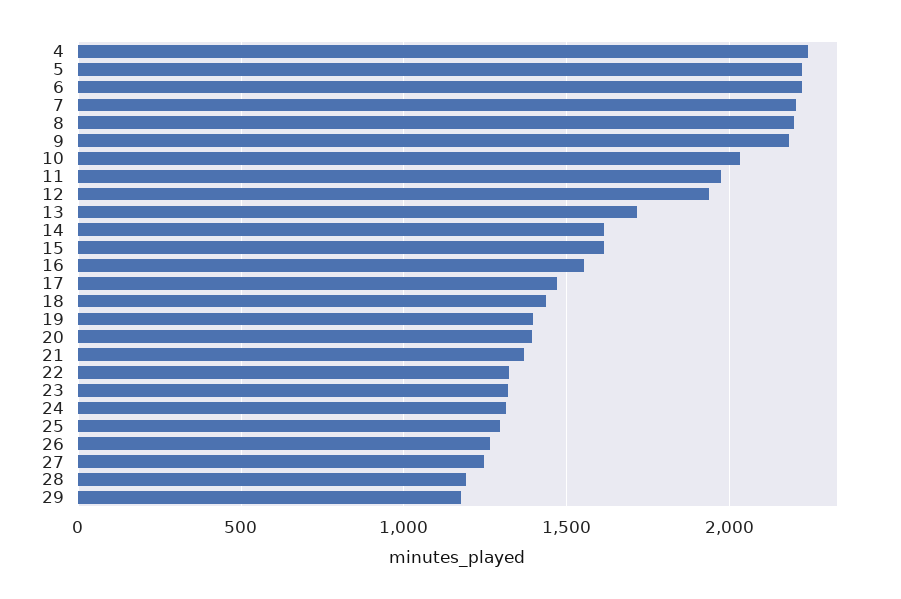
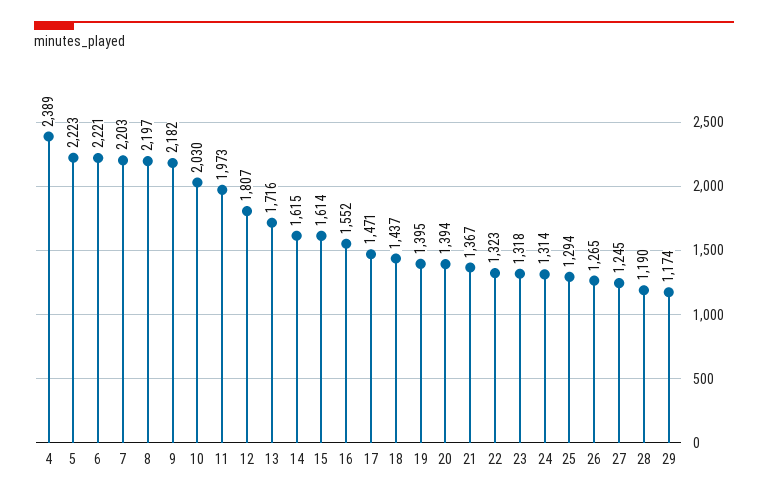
4: 2250 -> 2389
12: 1950 -> 1807

